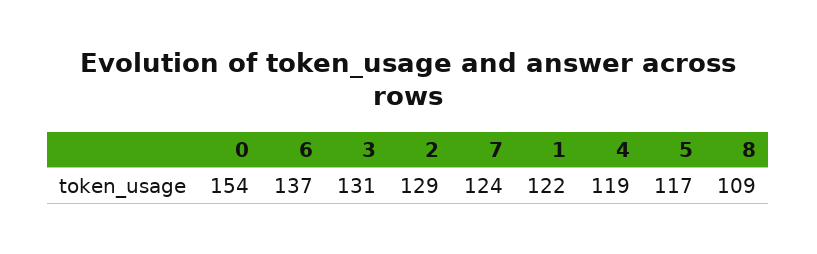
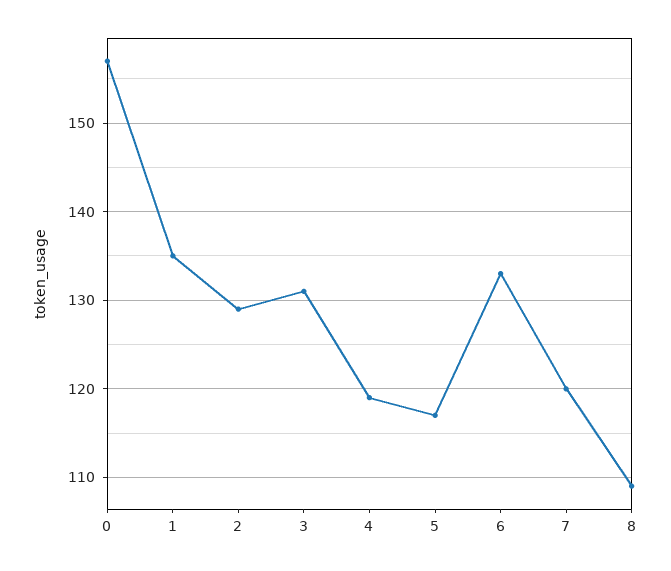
0: 154 -> 157
6: 137 -> 133
7: 124 -> 120
1: 122 -> 135

